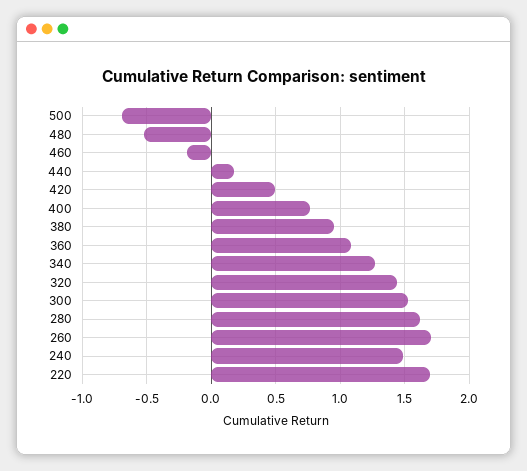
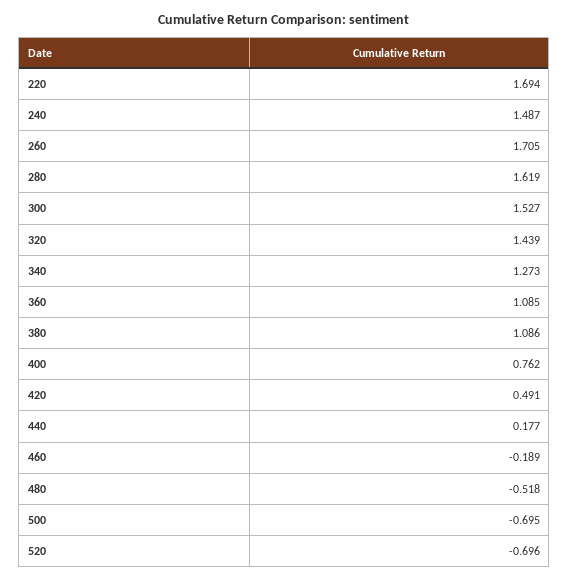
380: 0.95 -> 1.086
520: none -> -0.696

